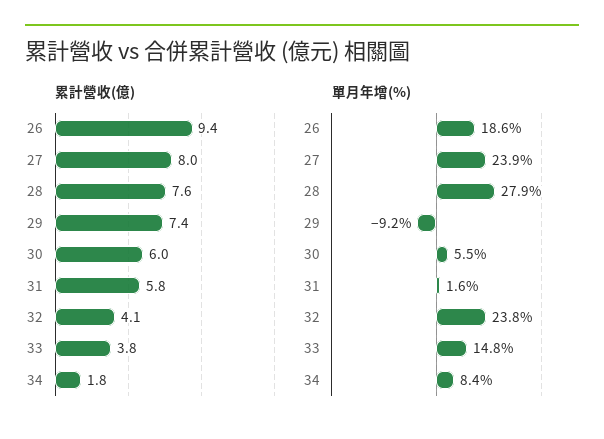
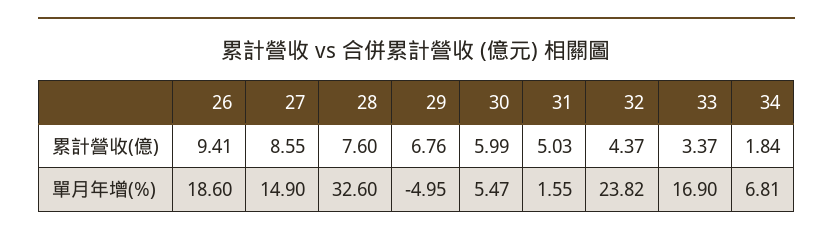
累計營收(億), 27: 8 -> 8.55
累計營收(億), 29: 7.4 -> 6.76
累計營收(億), 31: 5.8 -> 5.03
累計營收(億), 32: 4.1 -> 4.37
累計營收(億), 33: 3.8 -> 3.37
單月年增(%), 27: 23.9 -> 14.9
單月年增(%), 28: 27.9 -> 32.6
單月年增(%), 29: -9.2 -> -4.95
單月年增(%), 33: 14.8 -> 16.9
單月年增(%), 34: 8.4 -> 6.81

